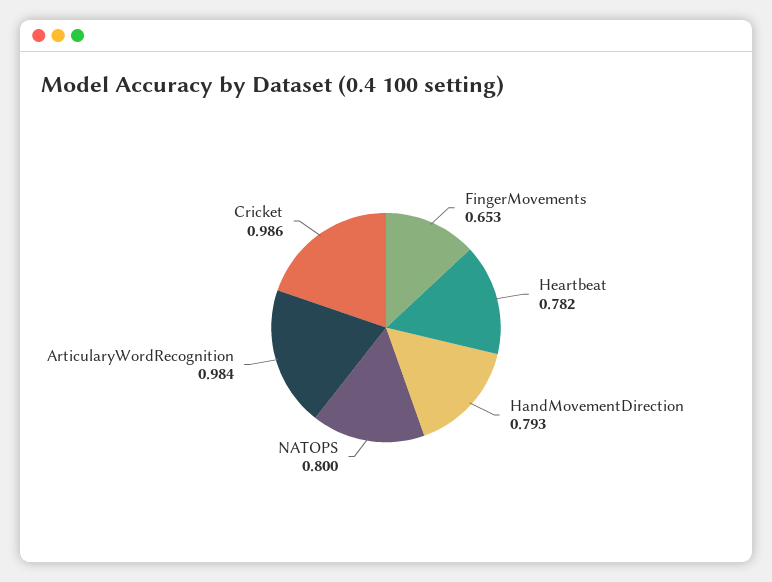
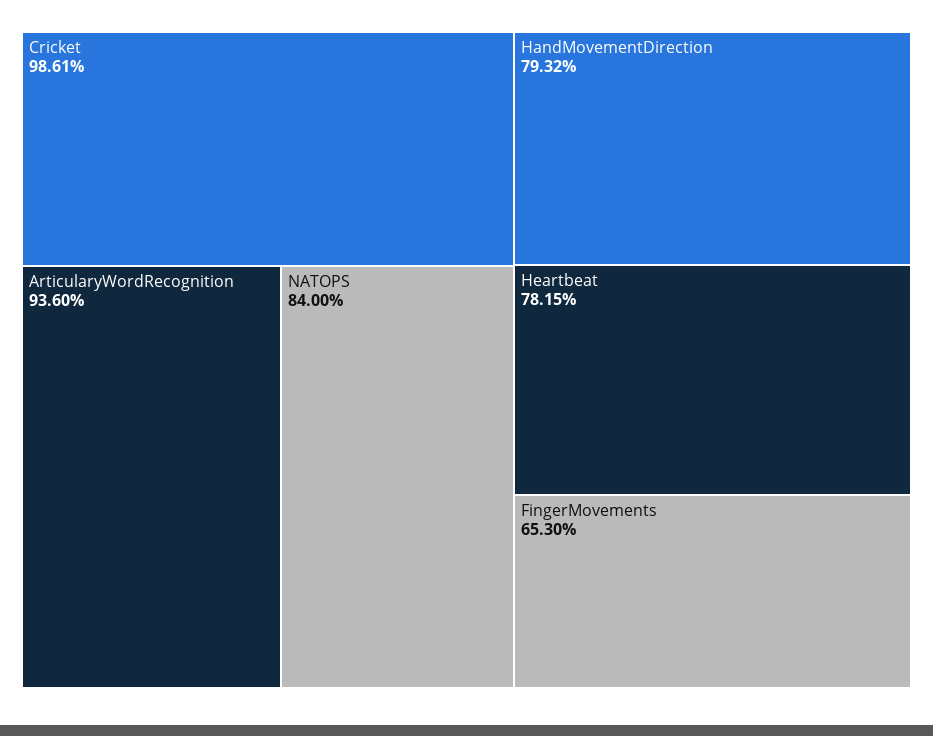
NATOPS: 0.8 -> 0.84
ArticularyWordRecognition: 0.984 -> 0.936

